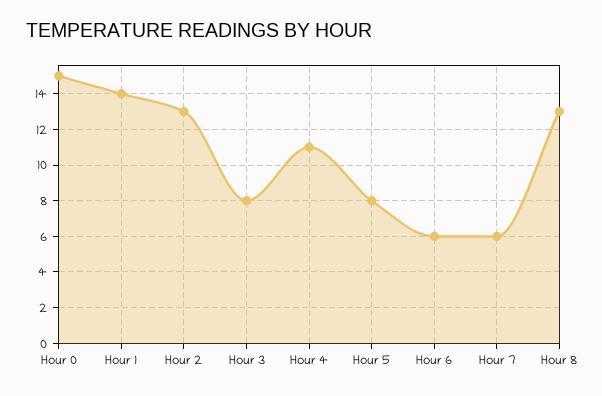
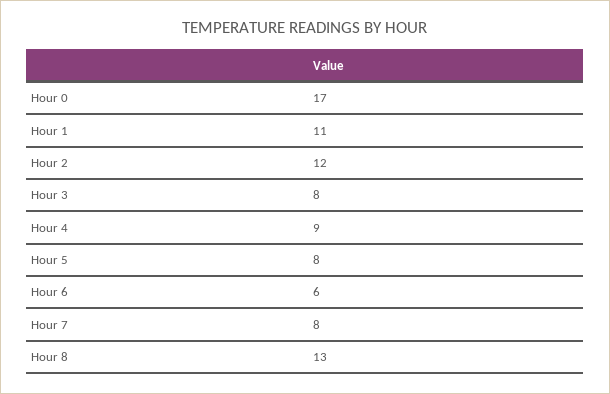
Hour 0: 15 -> 17
Hour 1: 14 -> 11
Hour 2: 13 -> 12
Hour 4: 11 -> 9
Hour 7: 6 -> 8

